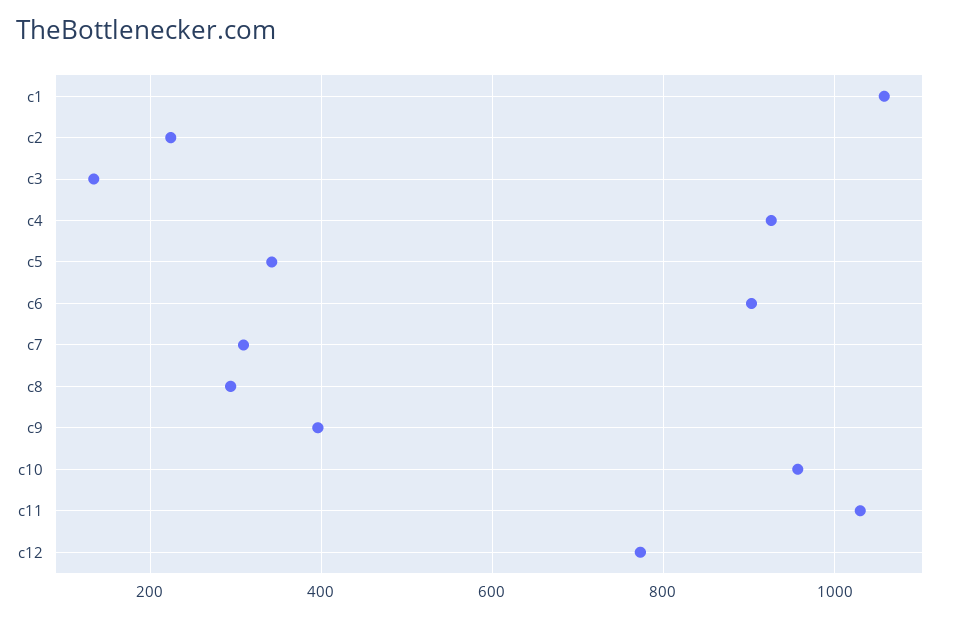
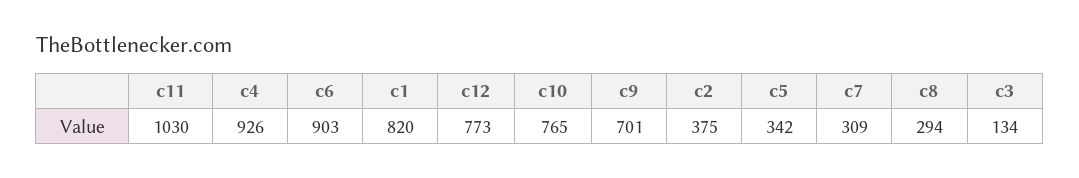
c1: 1060 -> 820
c2: 220 -> 375
c9: 400 -> 701
c10: 960 -> 765

